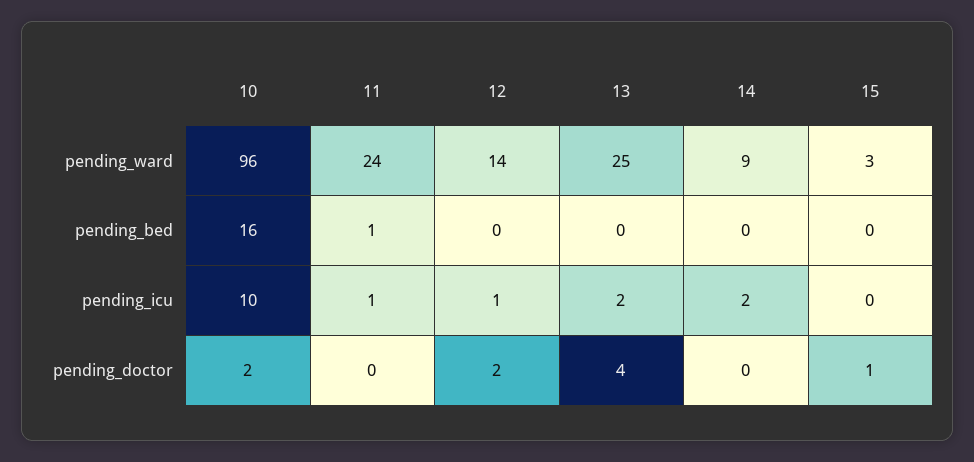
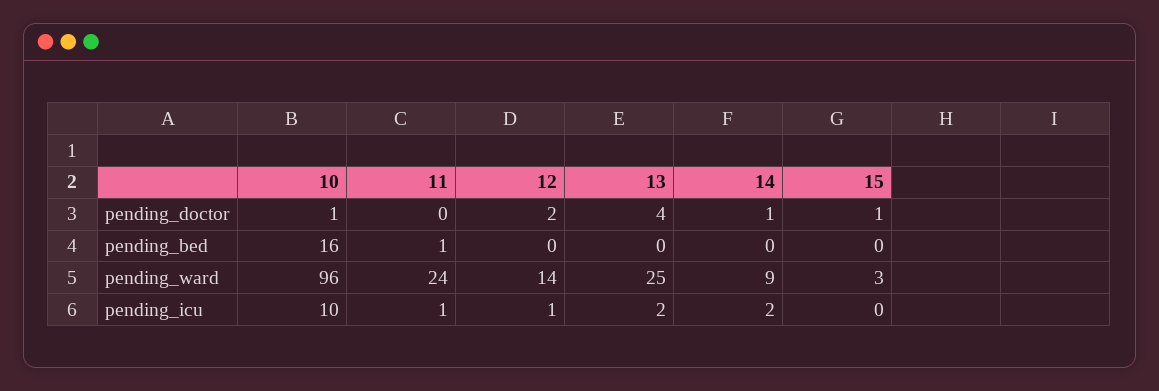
10, pending_doctor: 2 -> 1
14, pending_doctor: 0 -> 1

